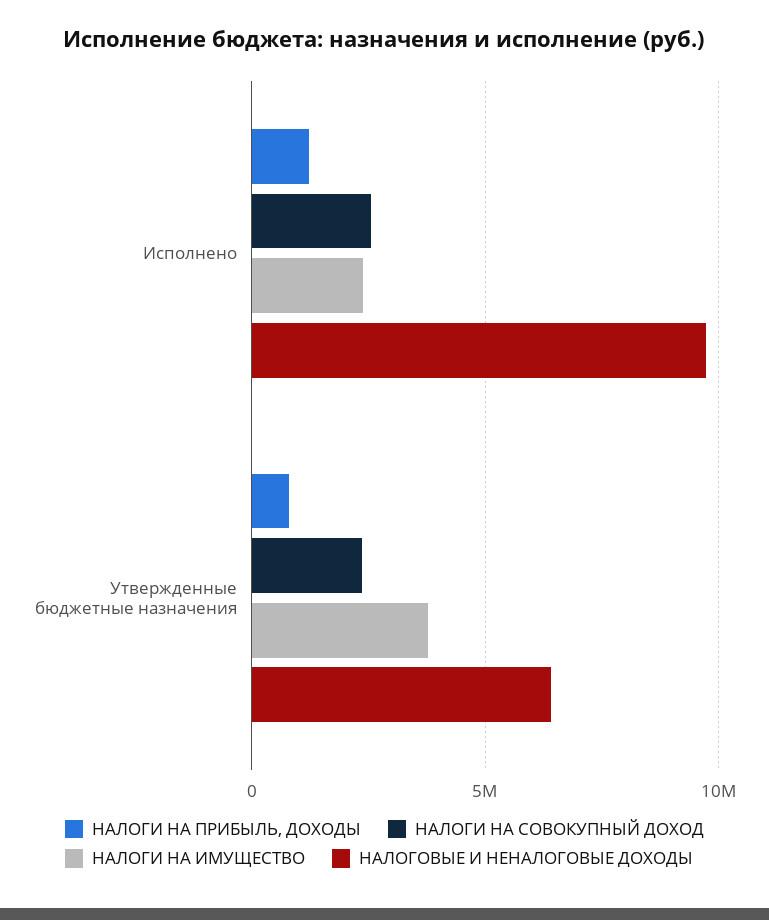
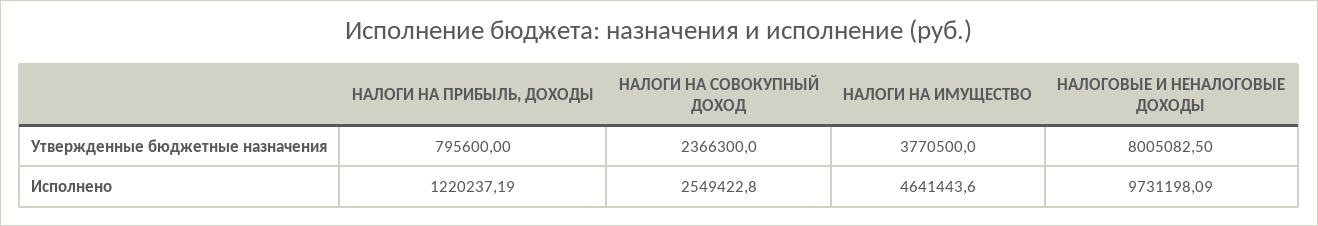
НАЛОГИ НА ИМУЩЕСТВО, Исполнено: 2500000 -> 4641443.6
НАЛОГОВЫЕ И НЕНАЛОГОВЫЕ ДОХОДЫ, Утвержденные бюджетные назначения: 6500000 -> 8005082.5

